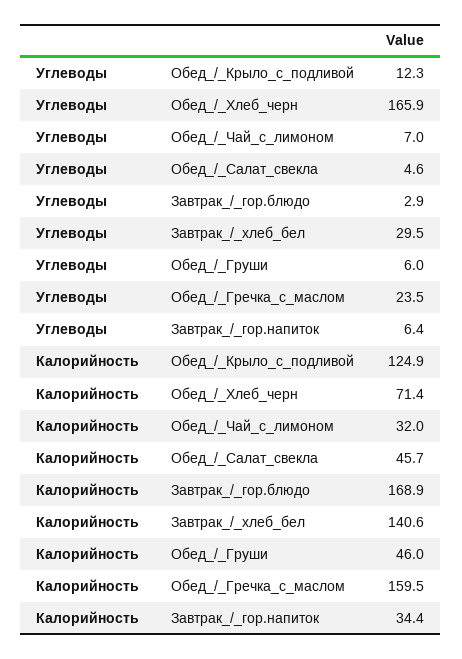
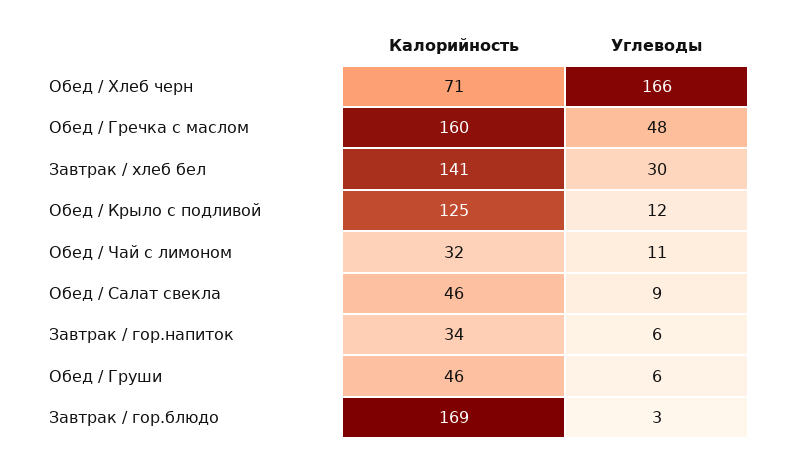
Углеводы, Обед_/_Чай_с_лимоном: 7 -> 11
Углеводы, Обед_/_Салат_свекла: 4.6 -> 9
Углеводы, Обед_/_Гречка_с_маслом: 23.5 -> 48

